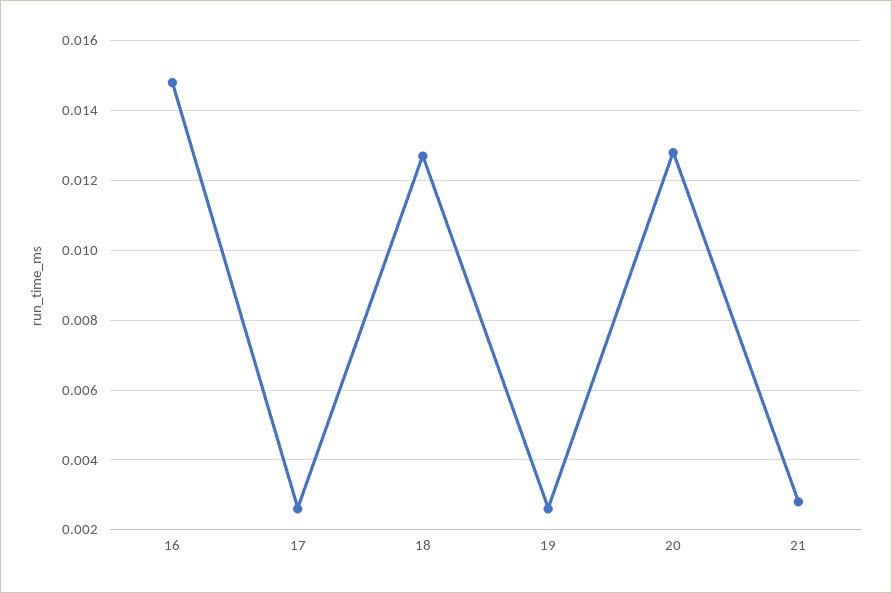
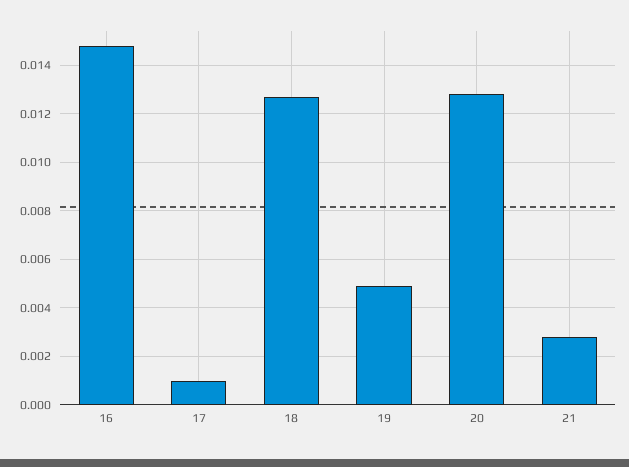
17: 0.0025 -> 0.001
19: 0.0025 -> 0.005

